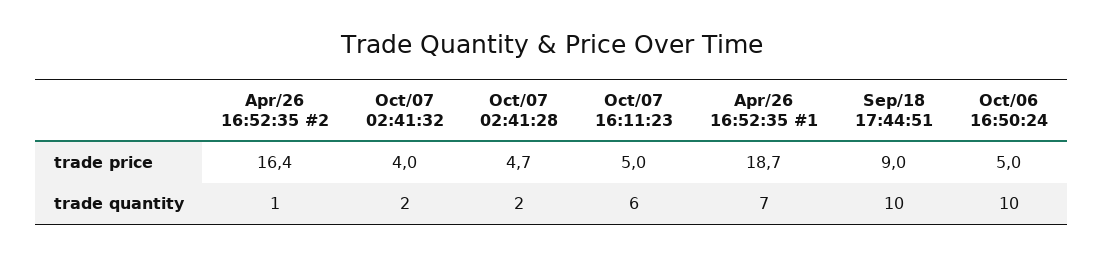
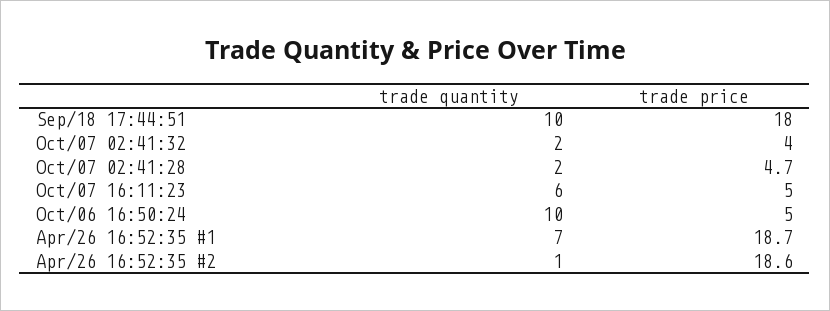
Apr/26 16:52:35 #2, trade price: 16.4 -> 18.6
Sep/18 17:44:51, trade price: 9 -> 18

